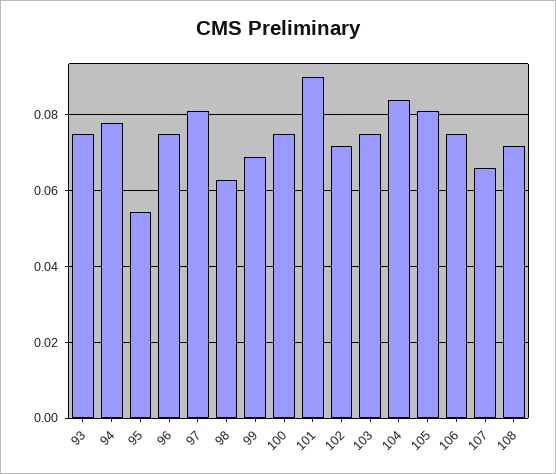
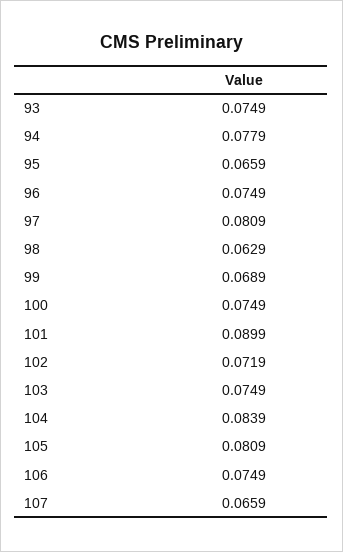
95: 0.054 -> 0.0659
108: 0.072 -> none

